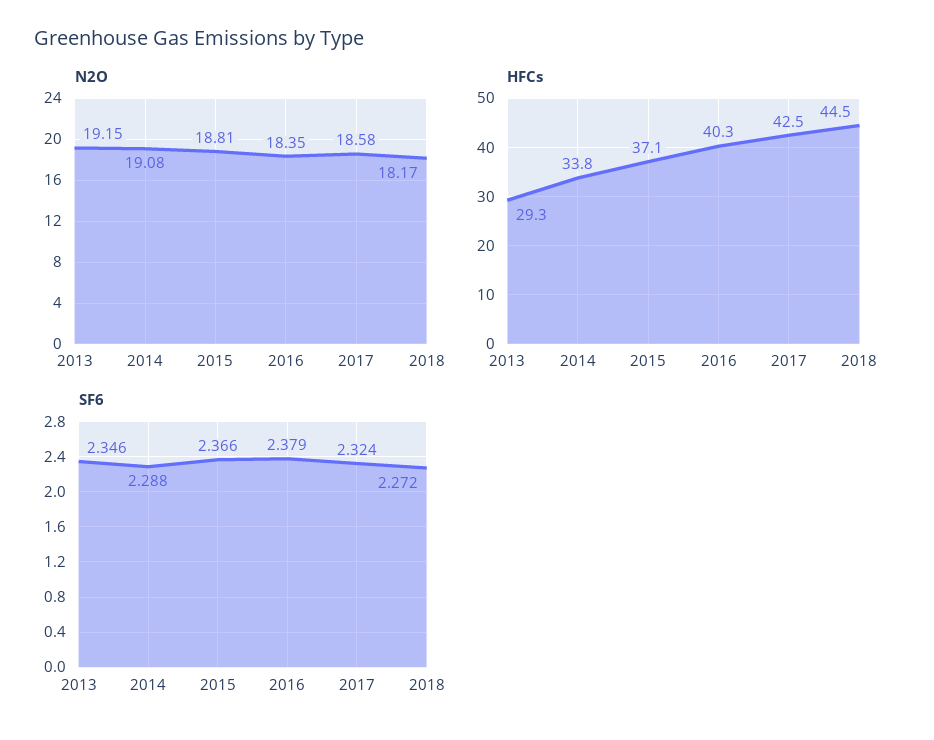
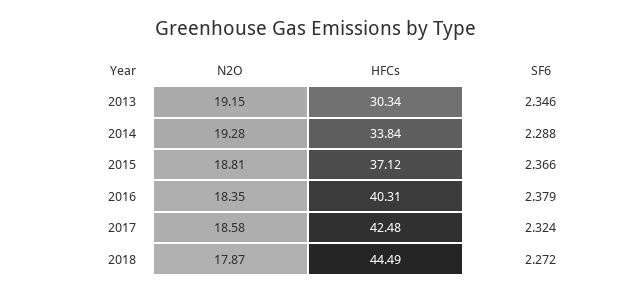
N2O, 2014: 19.08 -> 19.28
N2O, 2018: 18.17 -> 17.87
HFCs, 2013: 29.3 -> 30.34

